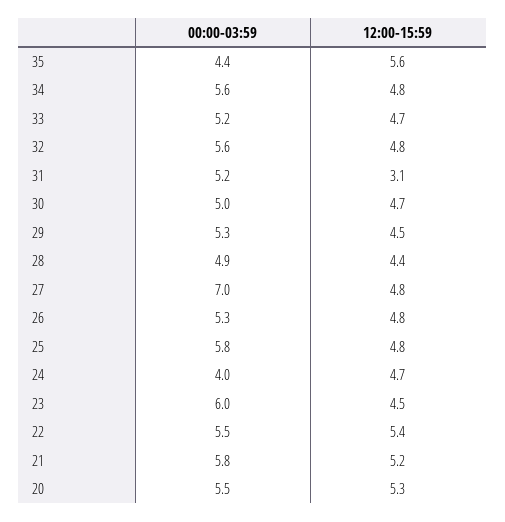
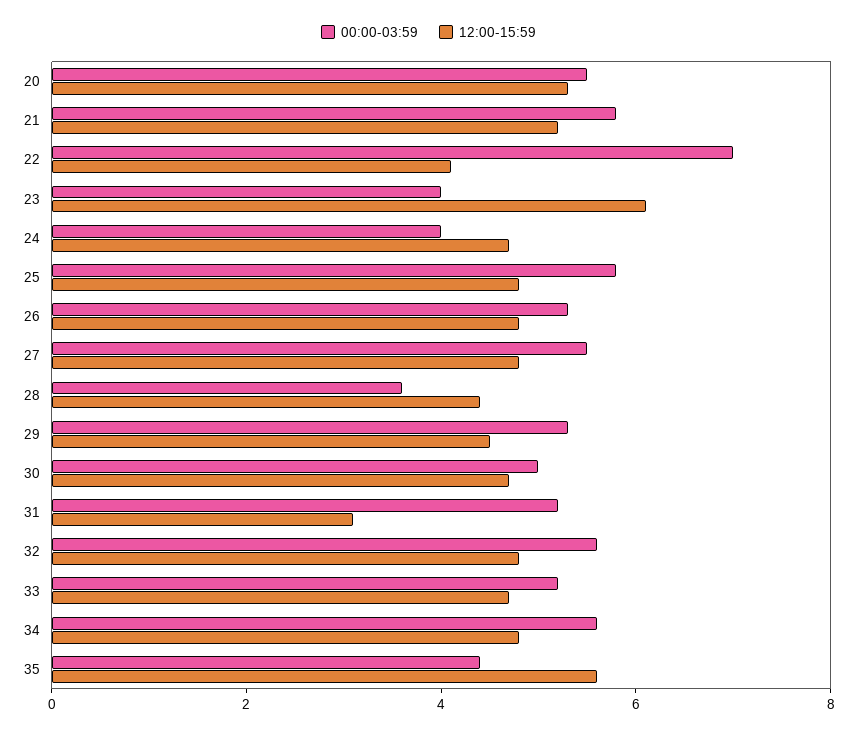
00:00-03:59, 28: 4.9 -> 3.5
00:00-03:59, 27: 7 -> 5.5
00:00-03:59, 23: 6 -> 4
12:00-15:59, 23: 4.5 -> 6
00:00-03:59, 22: 5.5 -> 7
12:00-15:59, 22: 5.4 -> 4

